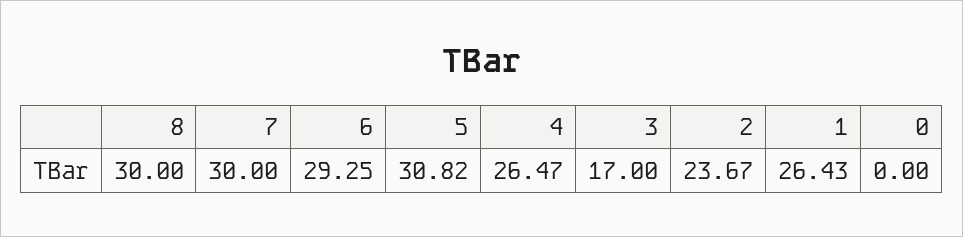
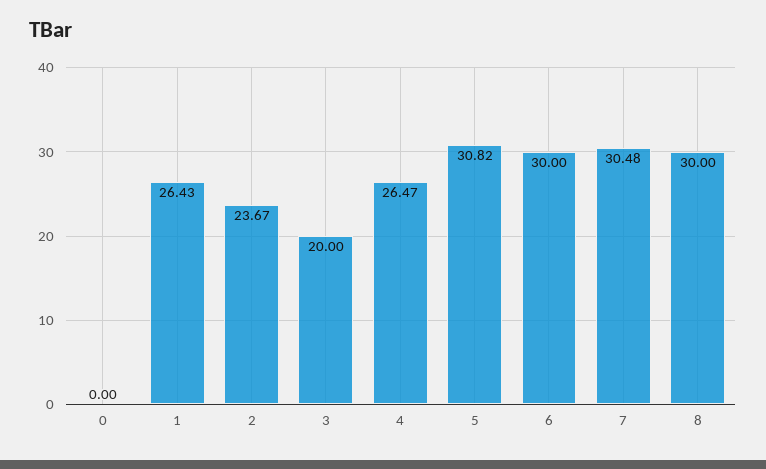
7: 30 -> 30.48
6: 29.25 -> 30
3: 17 -> 20

